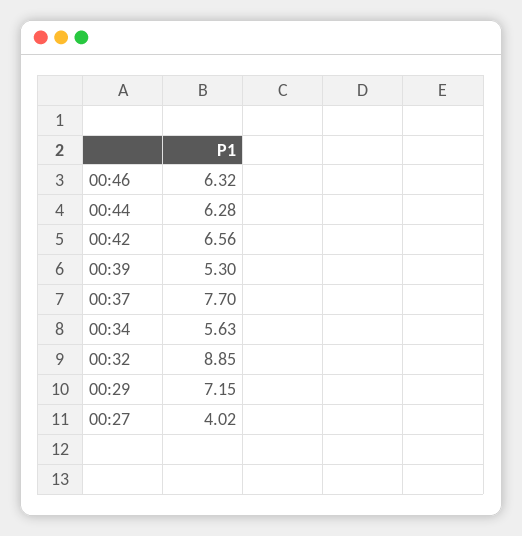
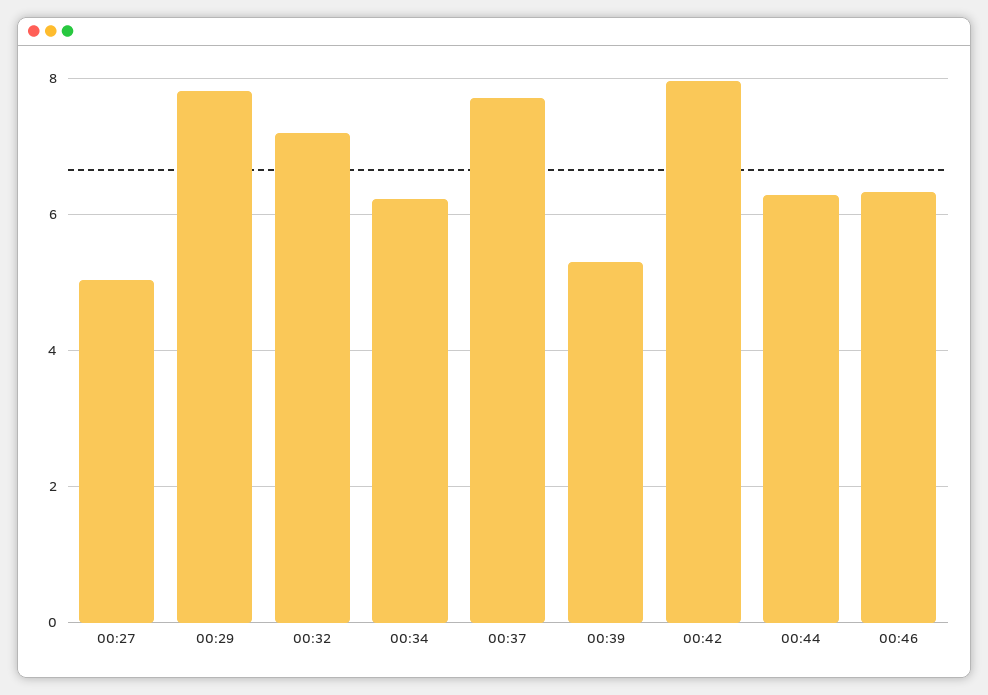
00:42: 6.56 -> 8
00:34: 5.63 -> 6.2
00:32: 8.85 -> 7.2
00:29: 7.15 -> 7.8
00:27: 4.02 -> 5

